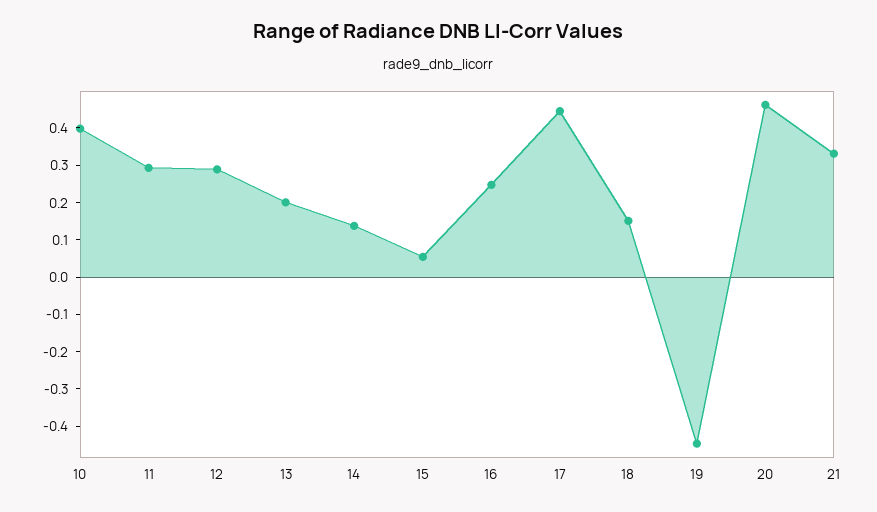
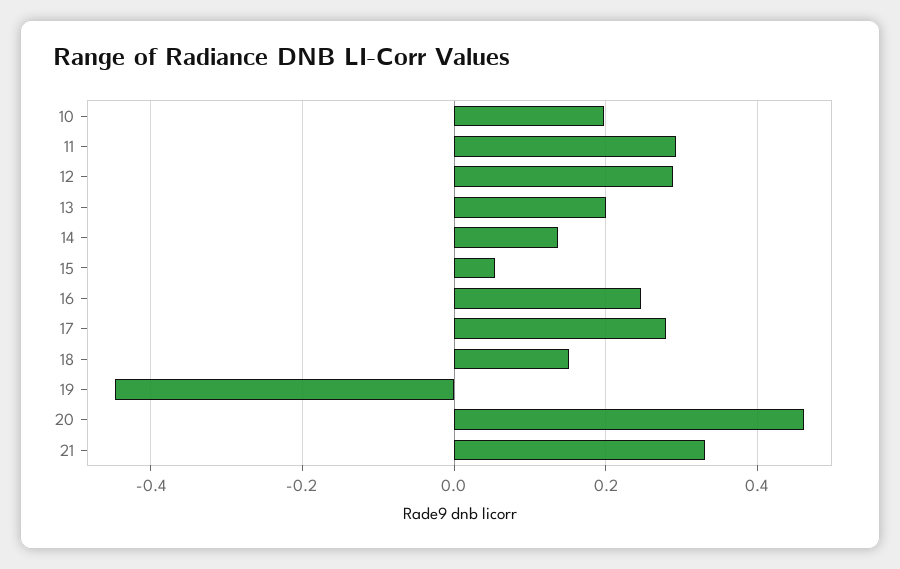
10: 0.4 -> 0.2
17: 0.45 -> 0.28

